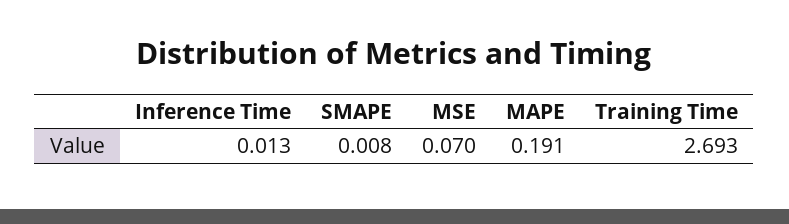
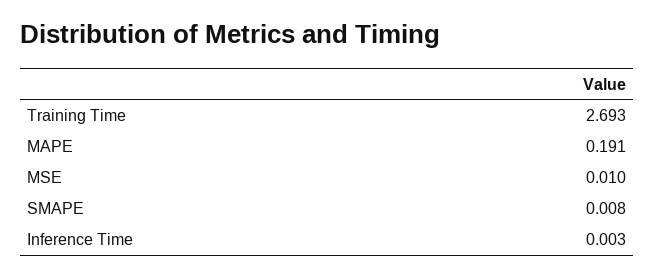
Inference Time: 0.013 -> 0.003
MSE: 0.07 -> 0.01

